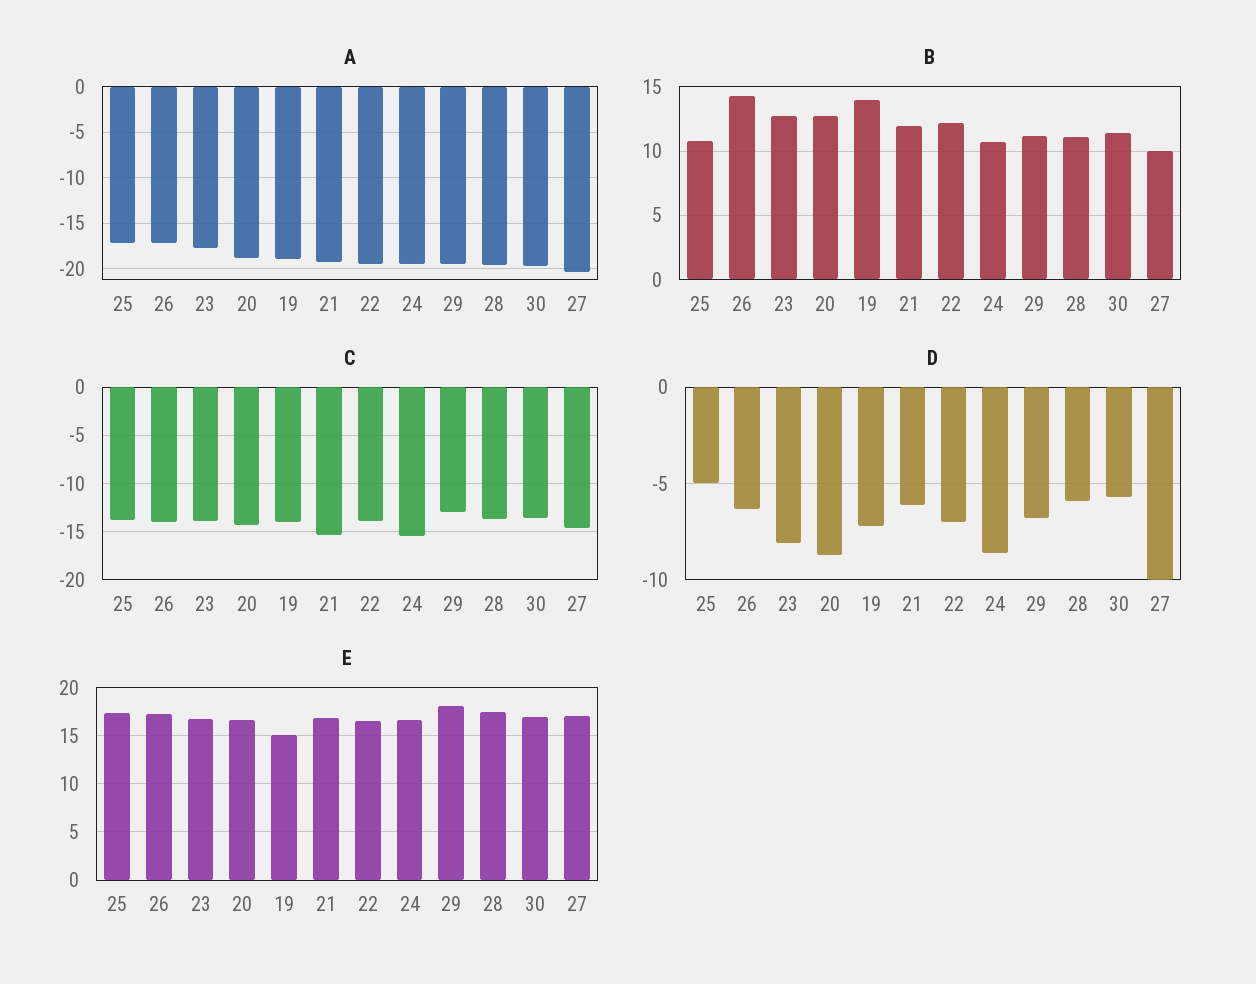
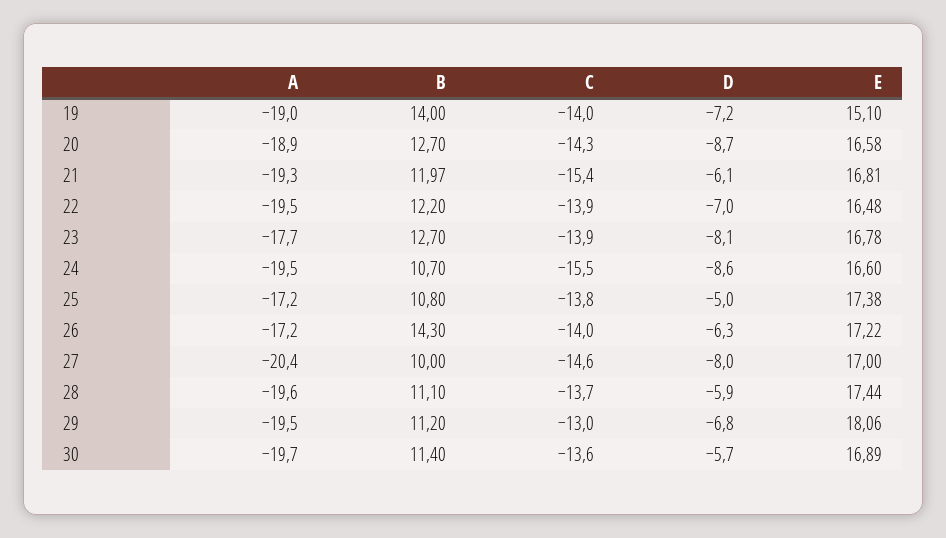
D, 27: -10 -> -8

